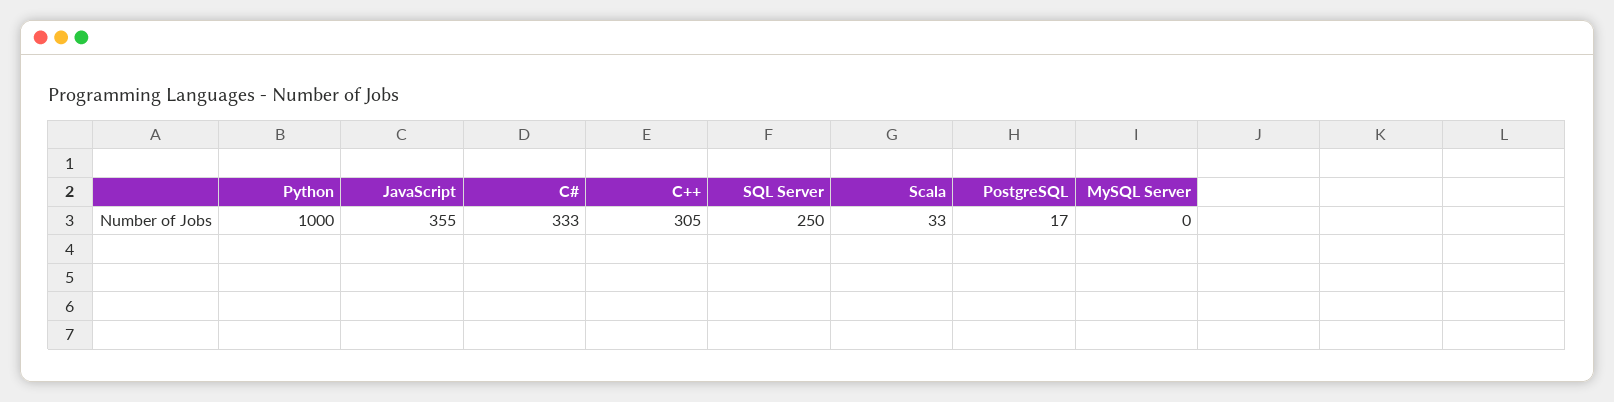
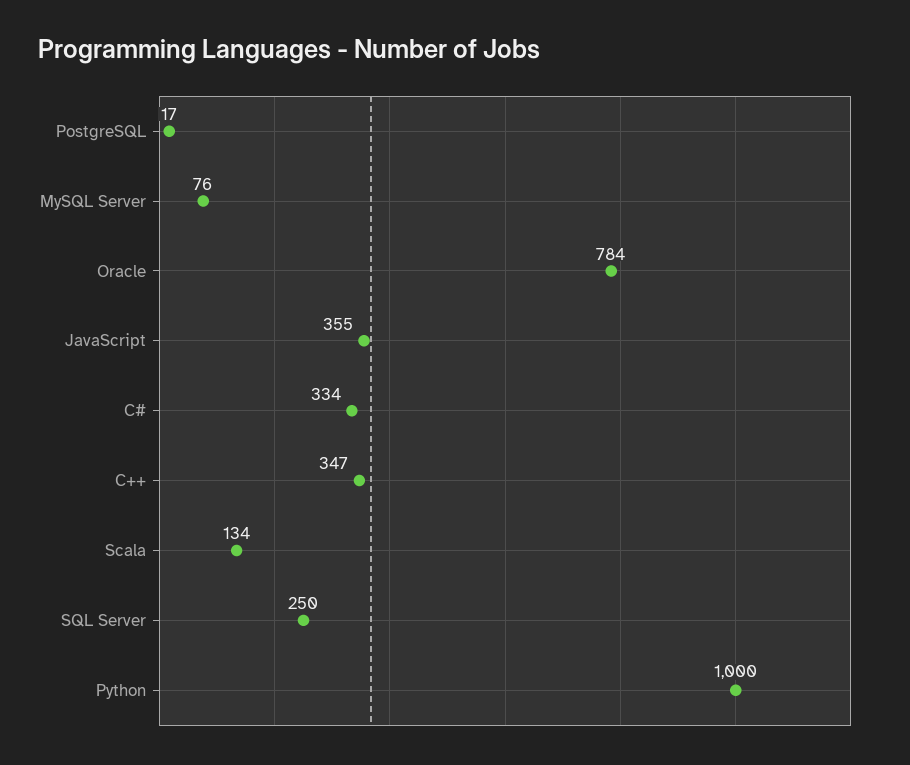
C#: 333 -> 334
C++: 305 -> 347
Scala: 33 -> 134
MySQL Server: 0 -> 76
Oracle: none -> 784

